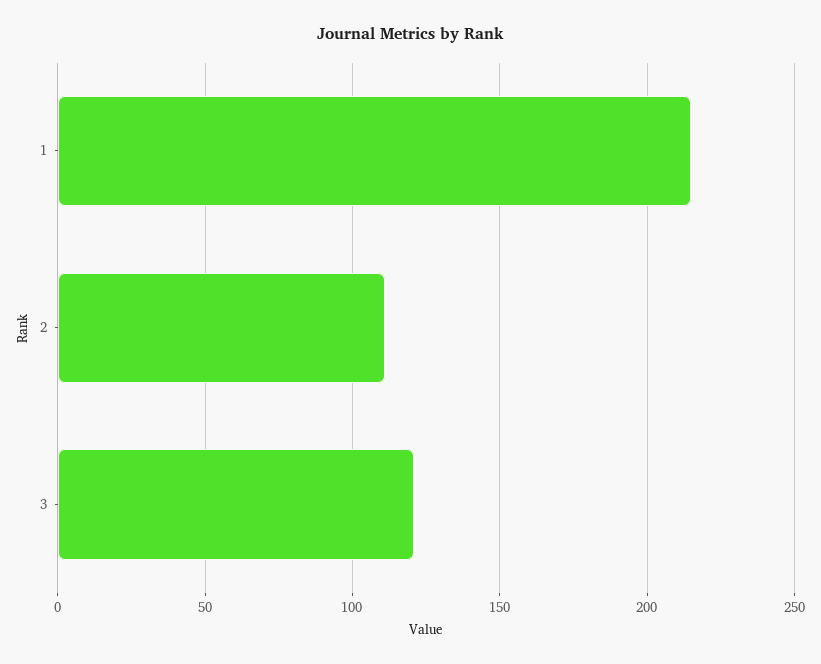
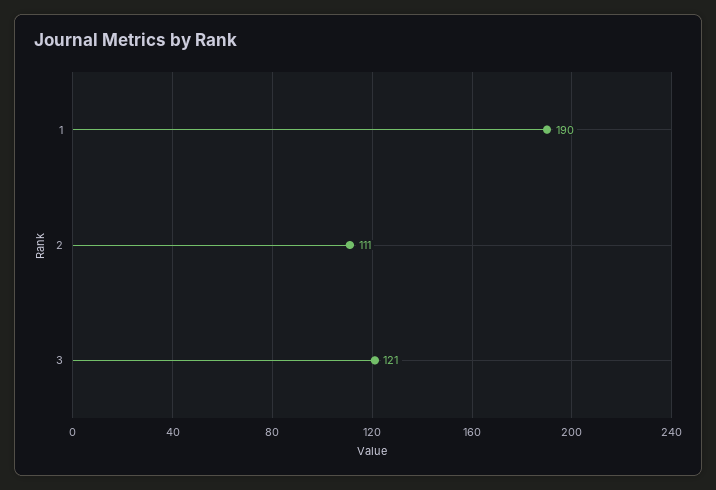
1: 215 -> 190

